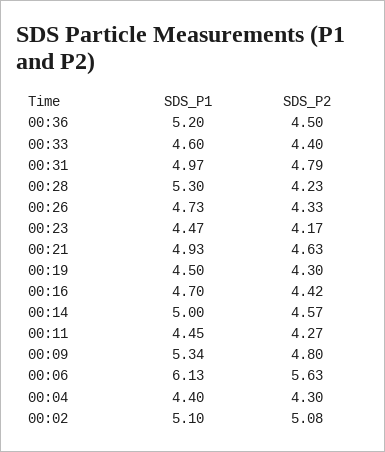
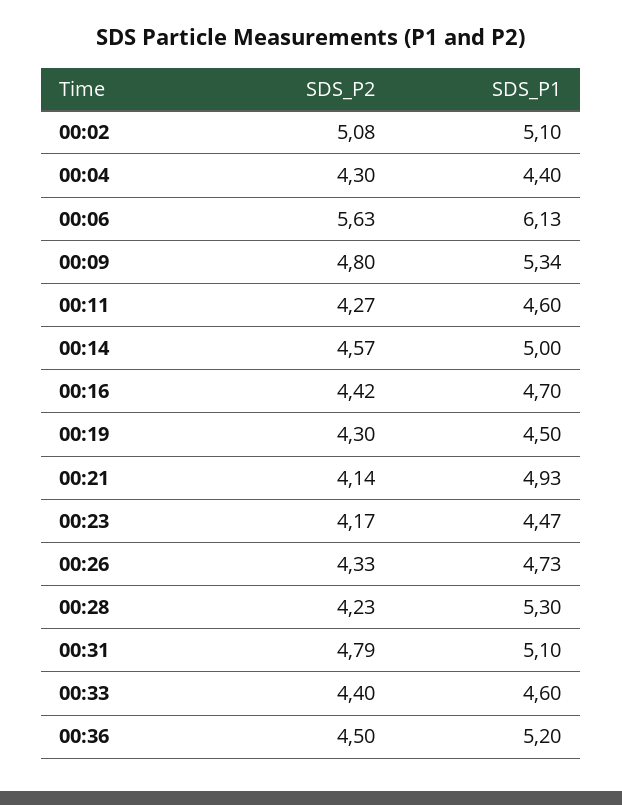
SDS_P1, 00:31: 4.97 -> 5.1
SDS_P2, 00:21: 4.63 -> 4.14
SDS_P1, 00:11: 4.45 -> 4.6

